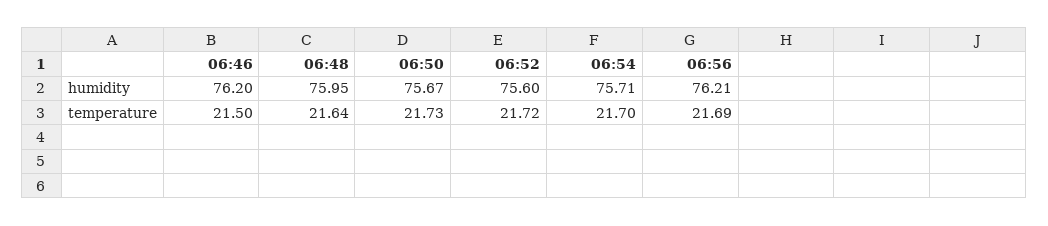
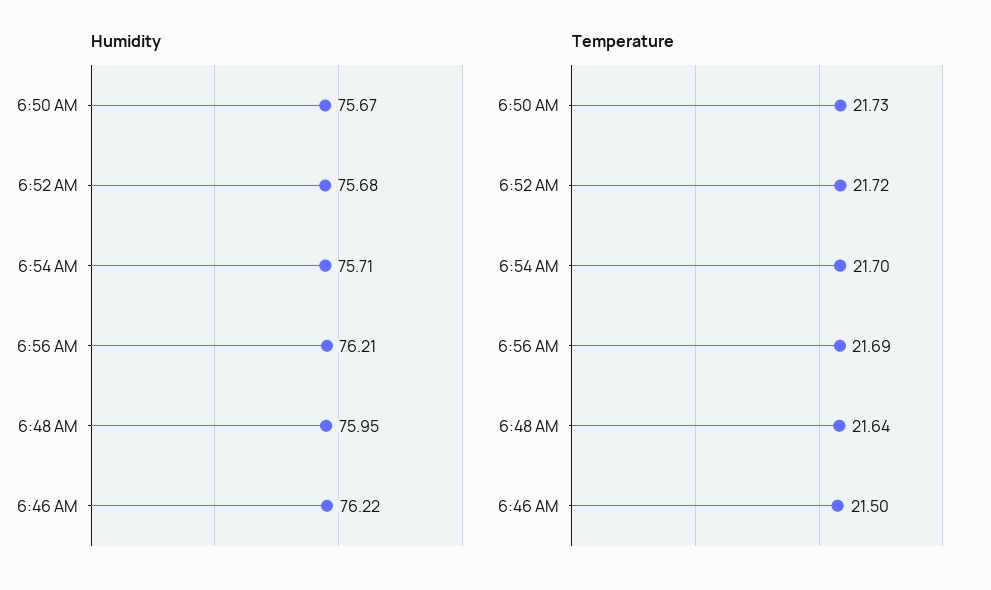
humidity, 06:46: 76.2 -> 76.22
humidity, 06:52: 75.6 -> 75.68

